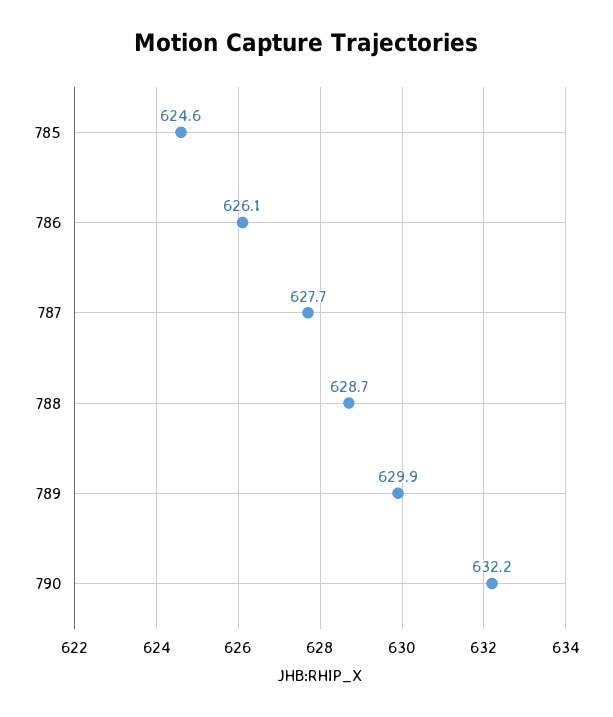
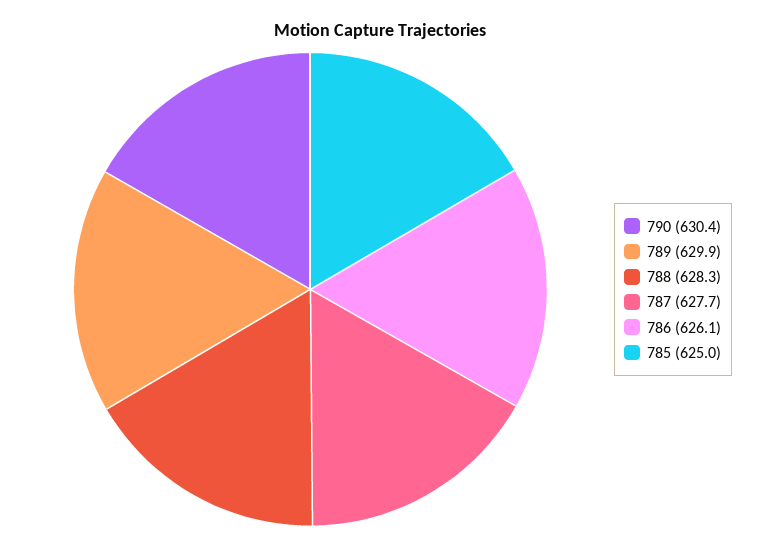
785: 624.6 -> 625
788: 628.7 -> 628.3
790: 632.2 -> 630.4

